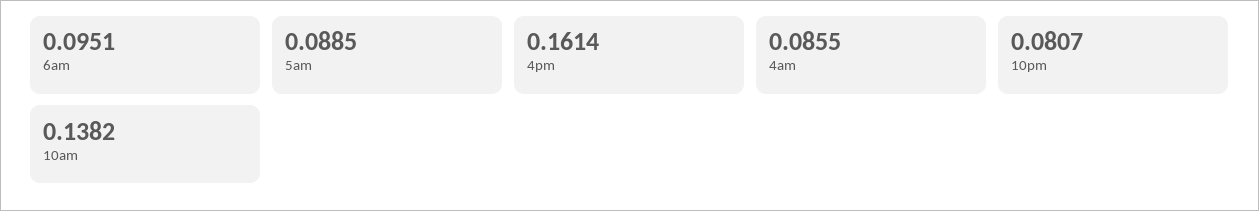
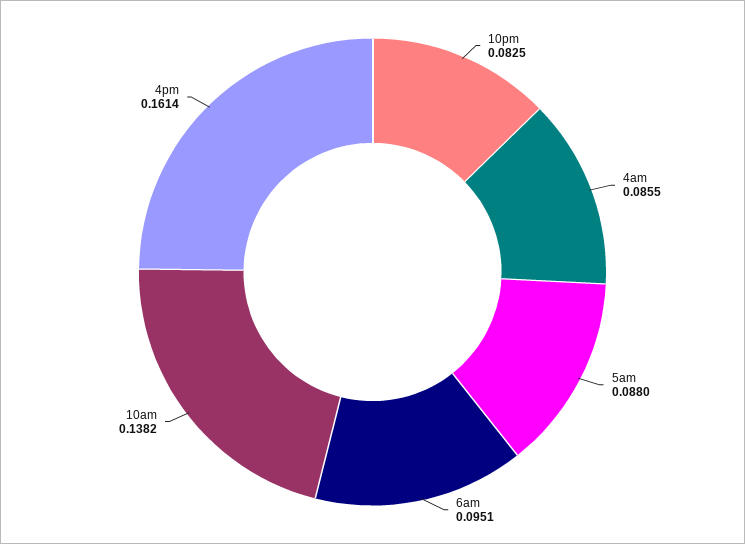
5am: 0.0885 -> 0.088
10pm: 0.0807 -> 0.0825

